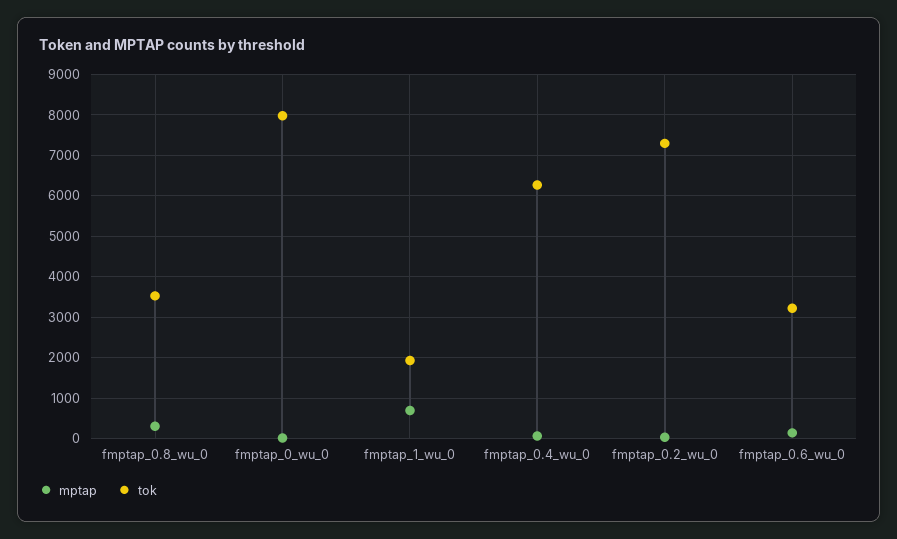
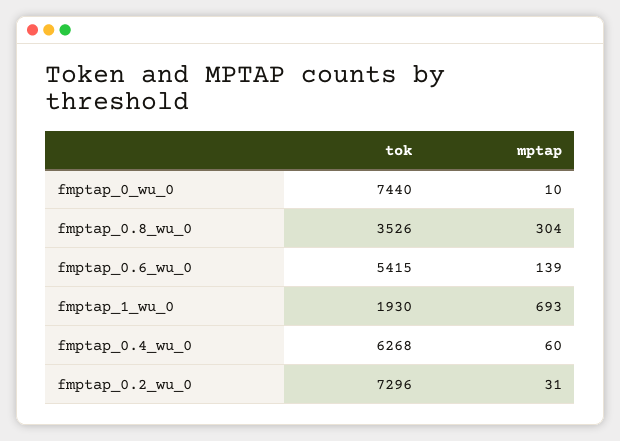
tok, fmptap_0_wu_0: 8000 -> 7440
tok, fmptap_0.6_wu_0: 3200 -> 5415

